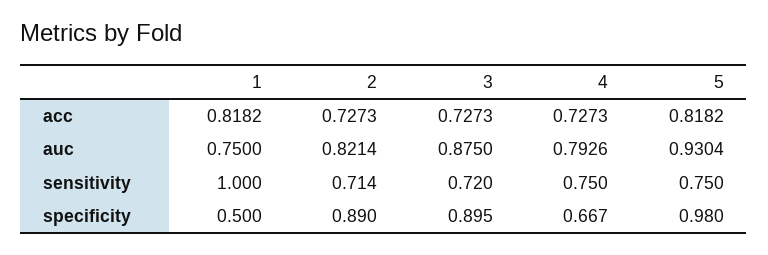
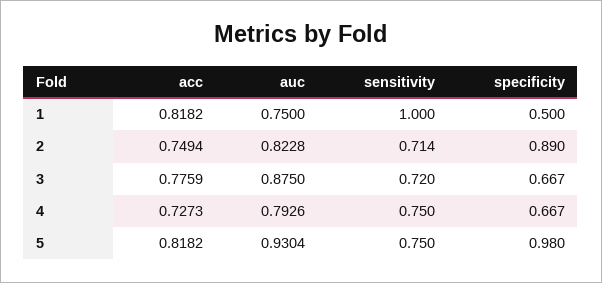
2, acc: 0.7273 -> 0.7494
3, acc: 0.7273 -> 0.7759
2, auc: 0.8214 -> 0.8228
3, specificity: 0.895 -> 0.667

